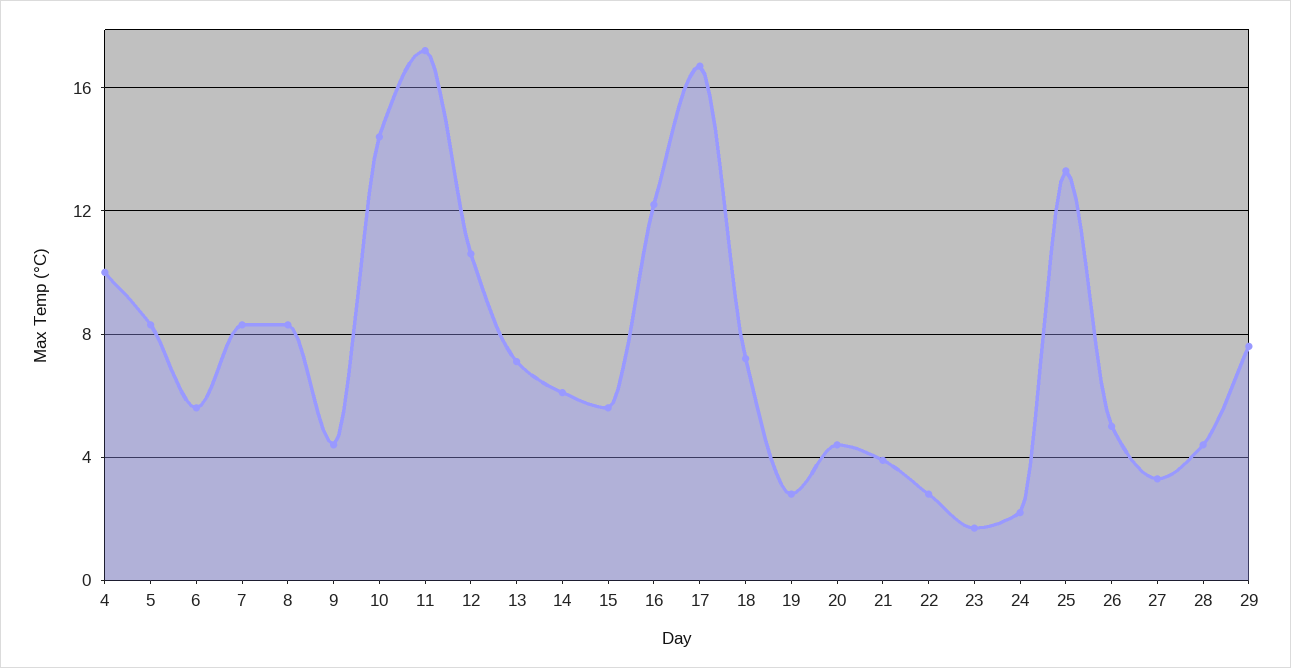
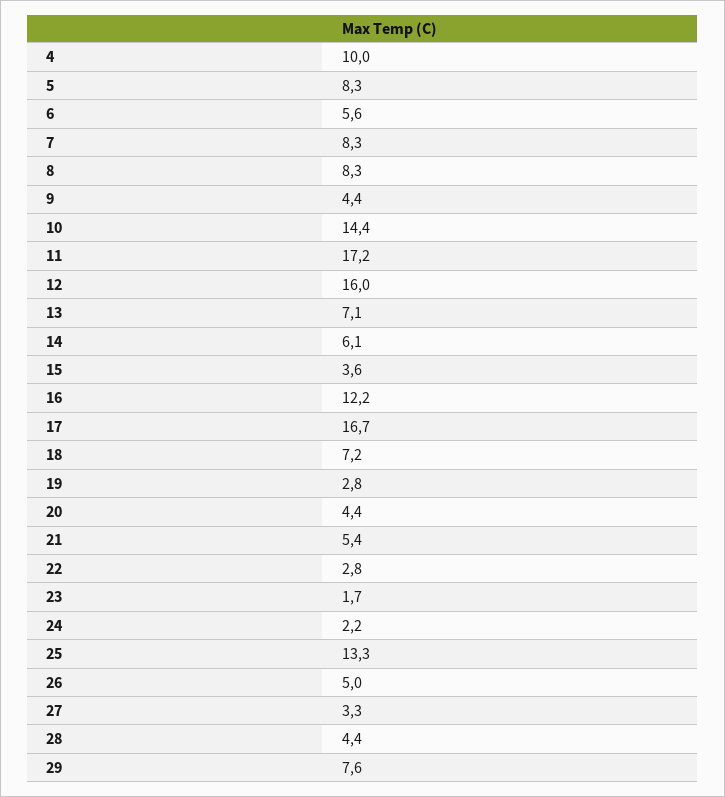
12: 10.5 -> 16
15: 5.5 -> 3.6
21: 4 -> 5.4

